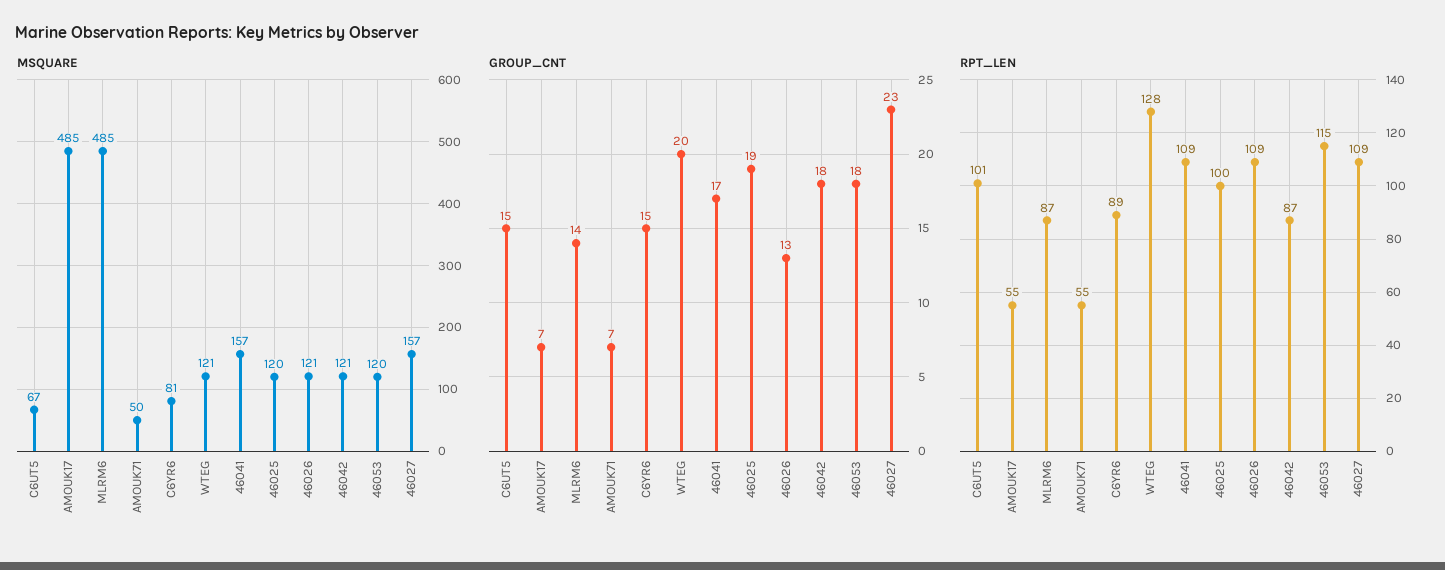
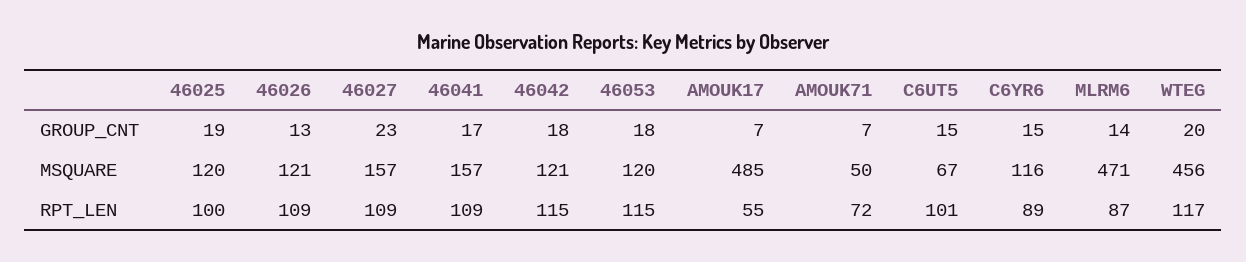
MSQUARE, MLRM6: 485 -> 471
MSQUARE, C6YR6: 81 -> 116
MSQUARE, WTEG: 121 -> 456
RPT_LEN, AMOUK71: 55 -> 72
RPT_LEN, WTEG: 128 -> 117
RPT_LEN, 46042: 87 -> 115

